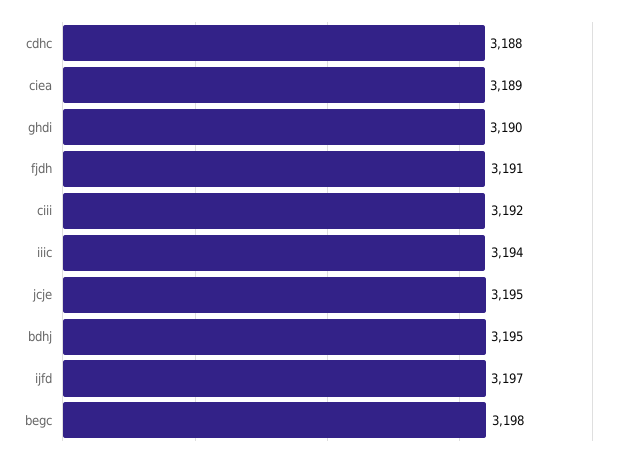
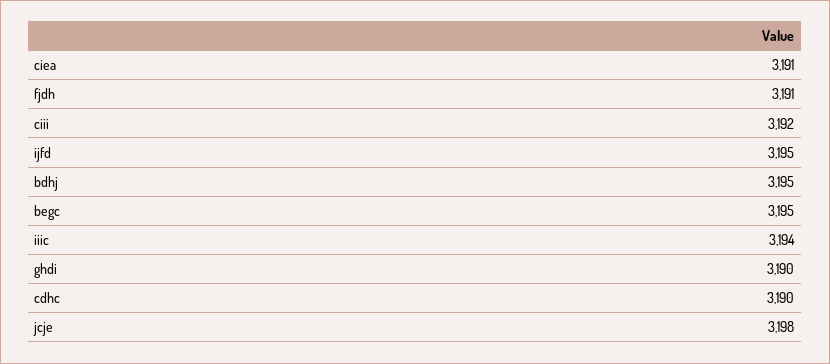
cdhc: 3188 -> 3190
ciea: 3189 -> 3191
jcje: 3195 -> 3198
ijfd: 3197 -> 3195
begc: 3198 -> 3195

